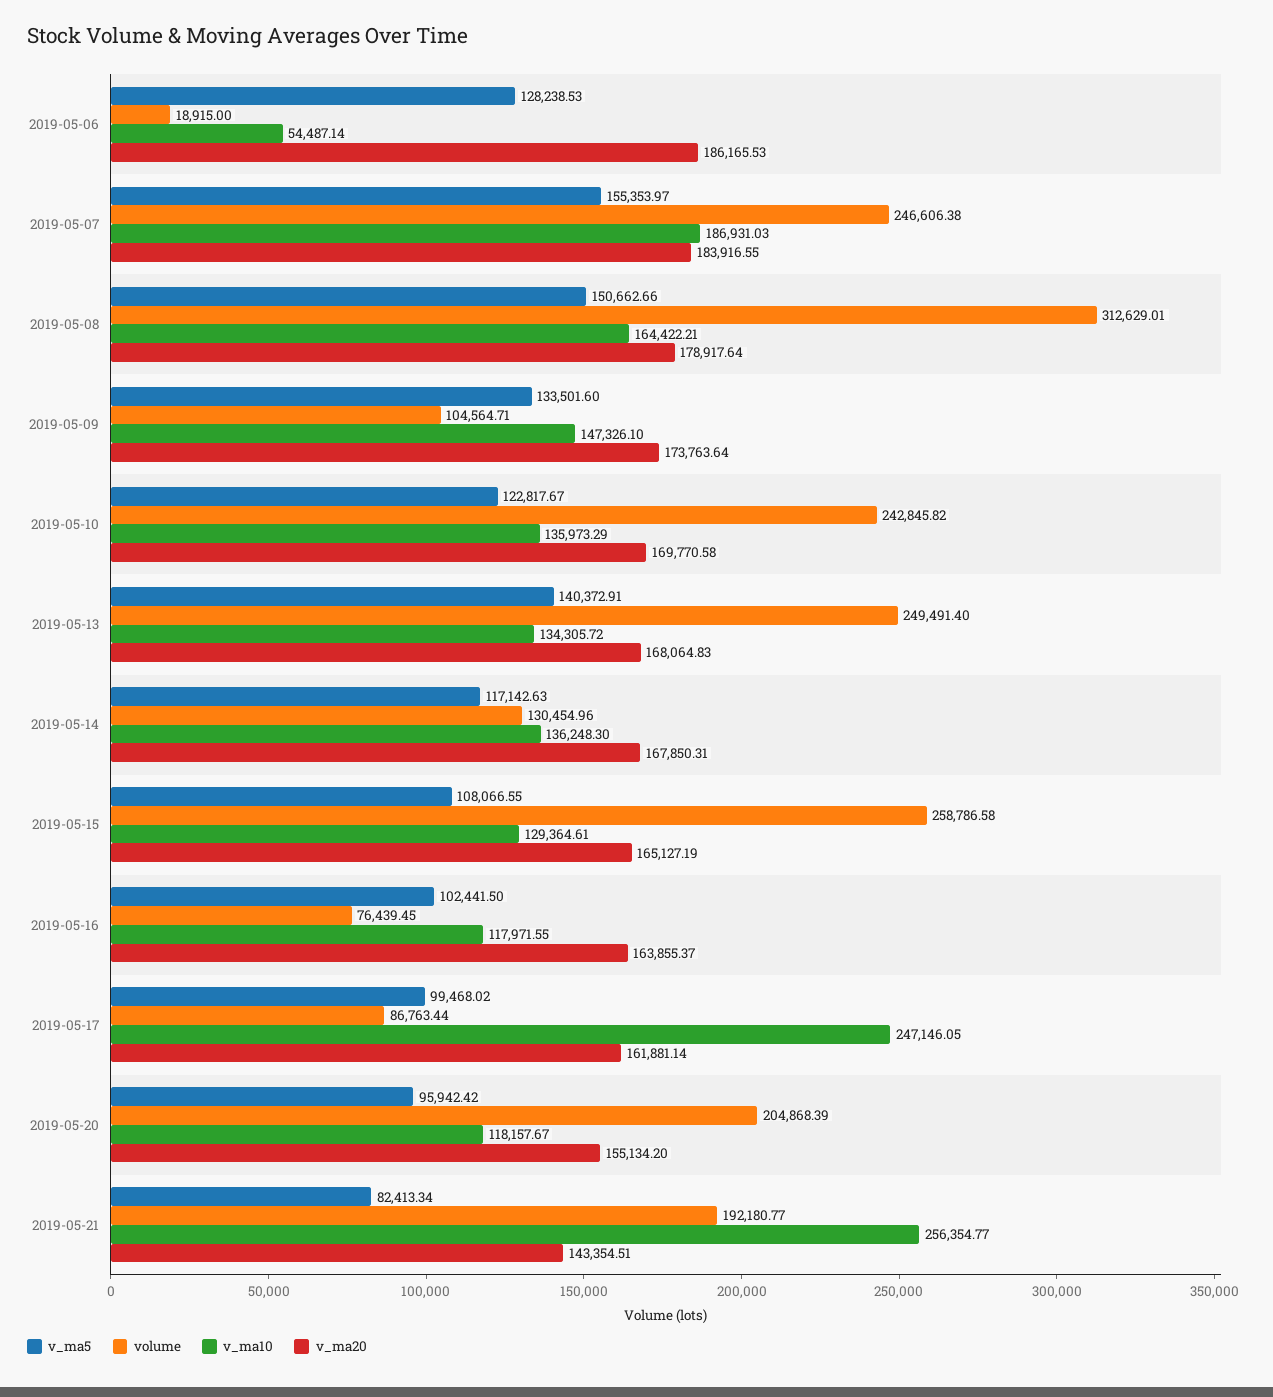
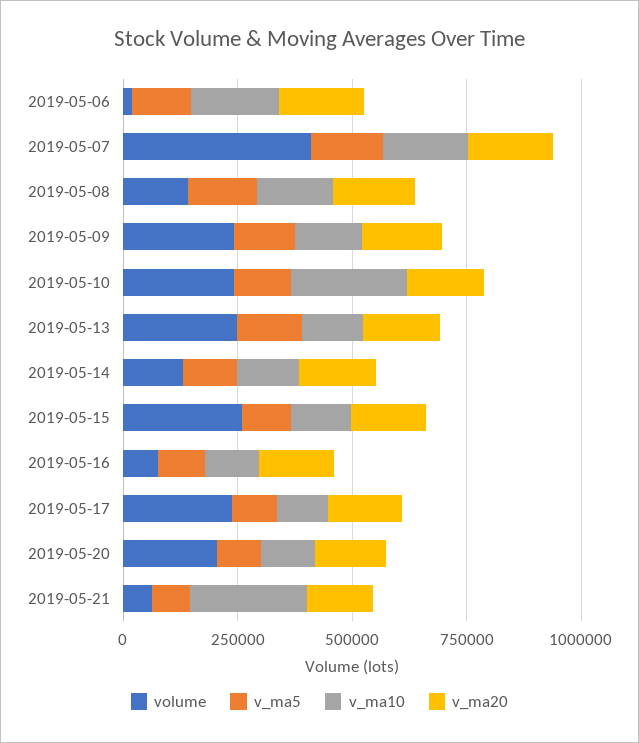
v_ma10, 2019-05-06: 54487.14 -> 200000
volume, 2019-05-07: 246606.38 -> 400000
volume, 2019-05-08: 312629.01 -> 150000
volume, 2019-05-09: 104564.71 -> 250000
v_ma10, 2019-05-10: 135973.29 -> 250000
volume, 2019-05-17: 86763.44 -> 250000
v_ma10, 2019-05-17: 247146.05 -> 100000
volume, 2019-05-21: 192180.77 -> 50000

